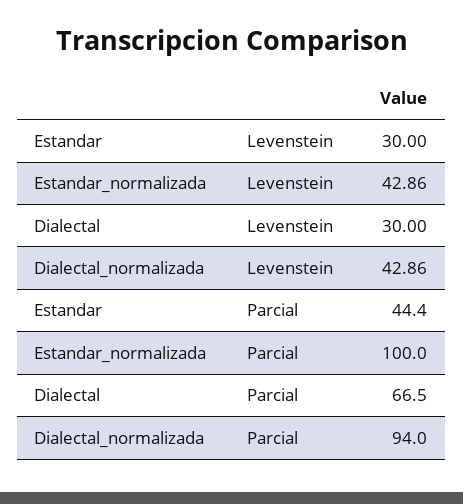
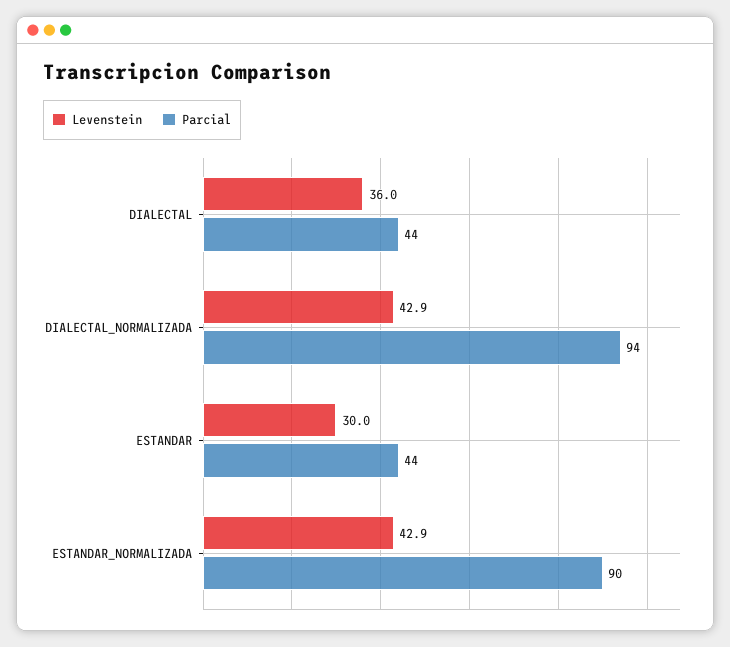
Levenstein, Dialectal: 30 -> 36
Parcial, Estandar_normalizada: 100 -> 90
Parcial, Dialectal: 66.5 -> 44

